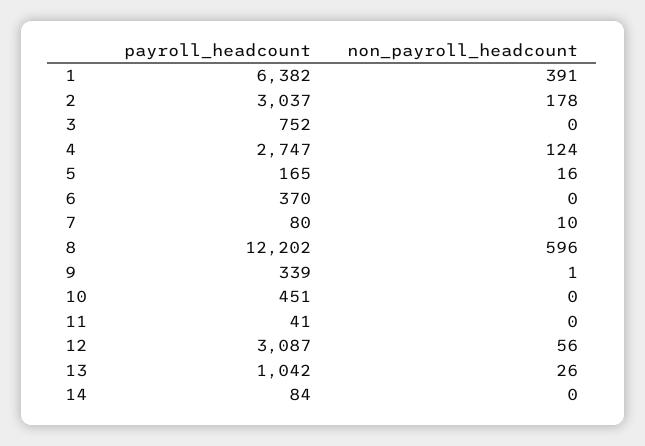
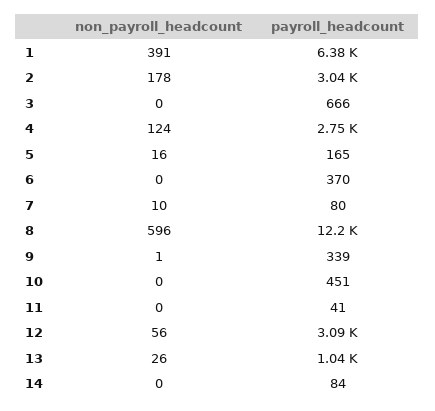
payroll_headcount, 3: 752 -> 666

